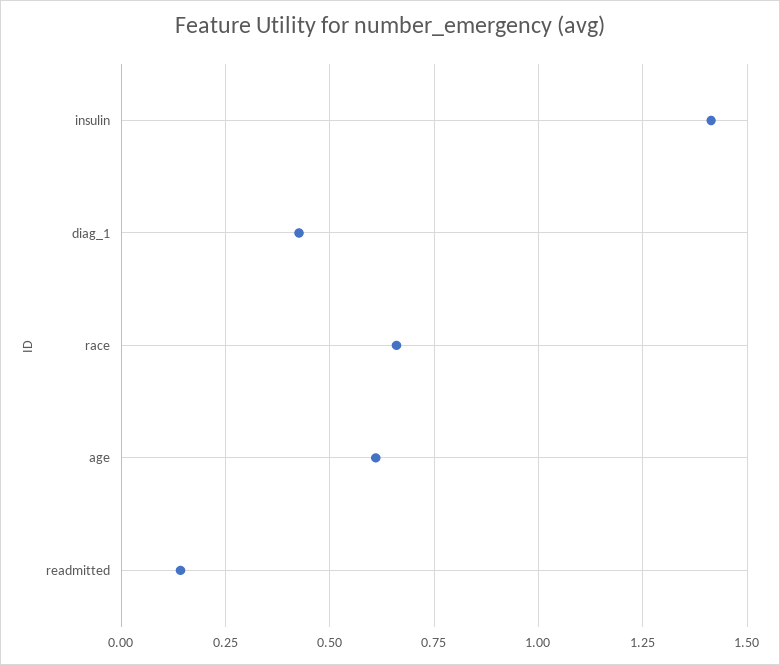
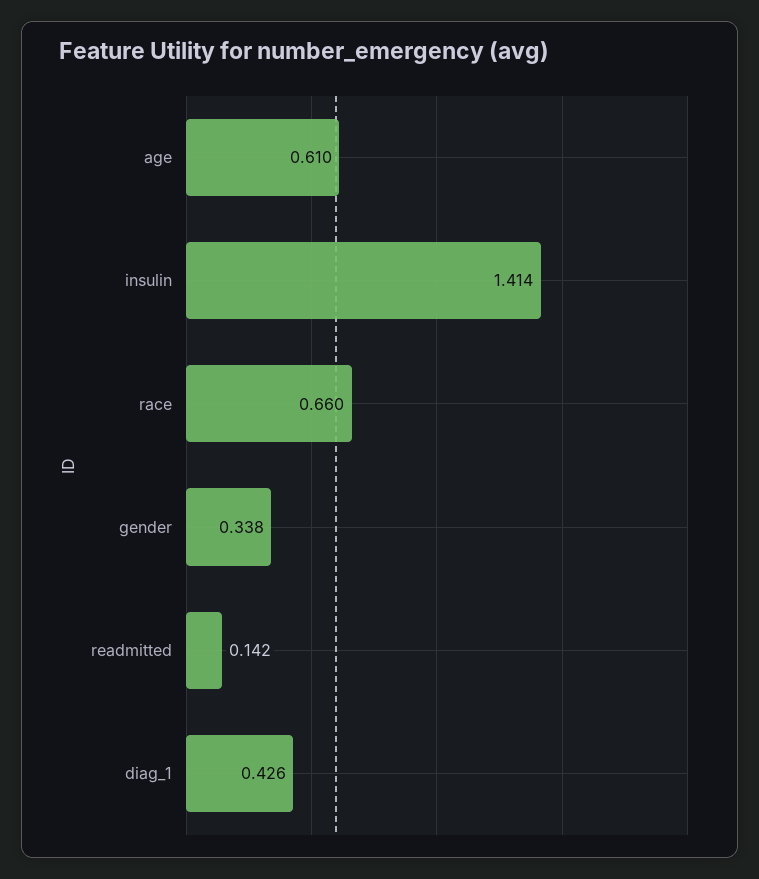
gender: none -> 0.338

